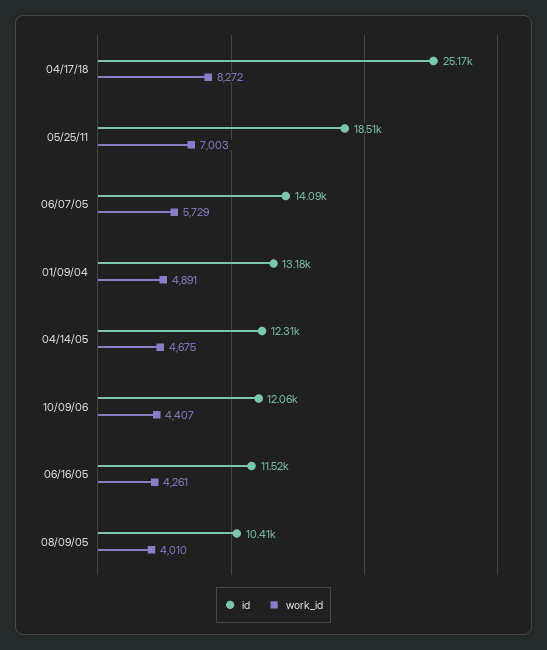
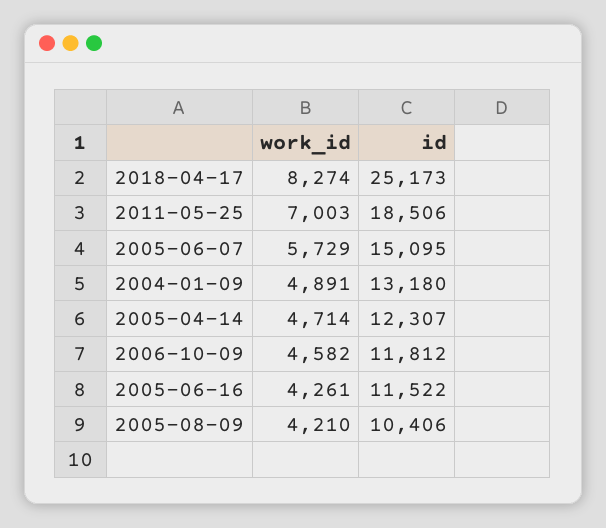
work_id, 04/17/18: 8272 -> 8274
id, 06/07/05: 14090 -> 15095
work_id, 04/14/05: 4675 -> 4714
id, 10/09/06: 12060 -> 11812
work_id, 10/09/06: 4407 -> 4582
work_id, 08/09/05: 4010 -> 4210

